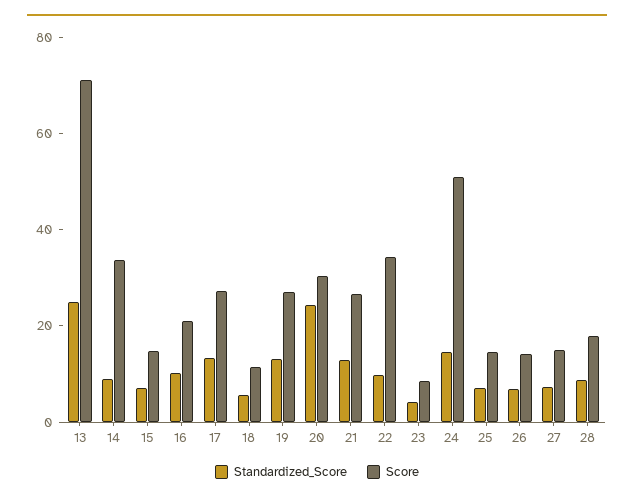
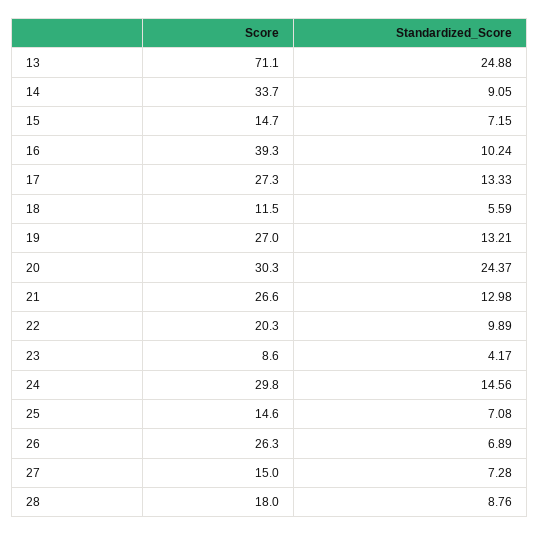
Score, 16: 20 -> 39.3
Score, 22: 35 -> 20.3
Score, 24: 50 -> 29.8
Score, 26: 15 -> 26.3

